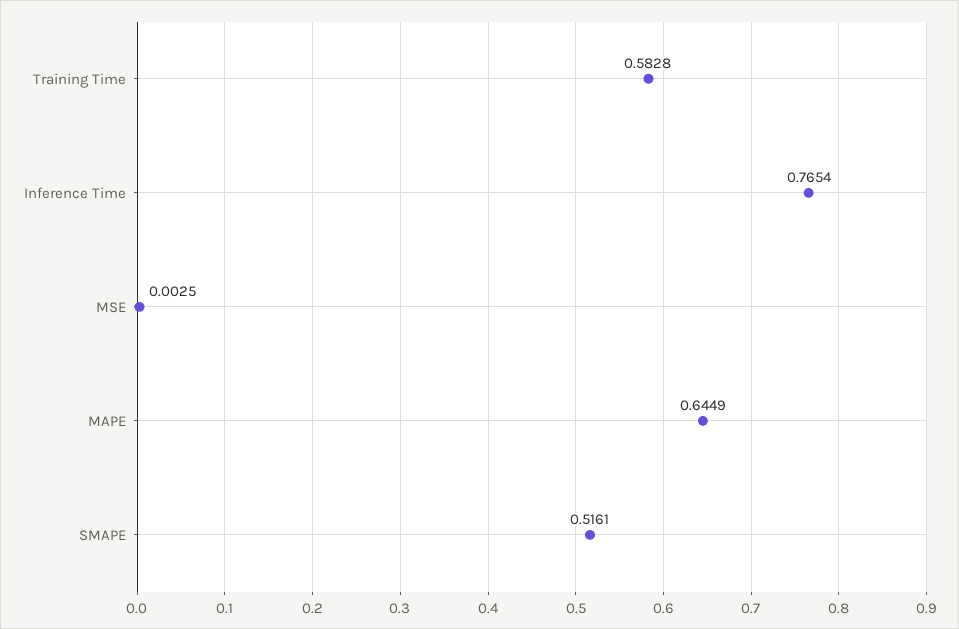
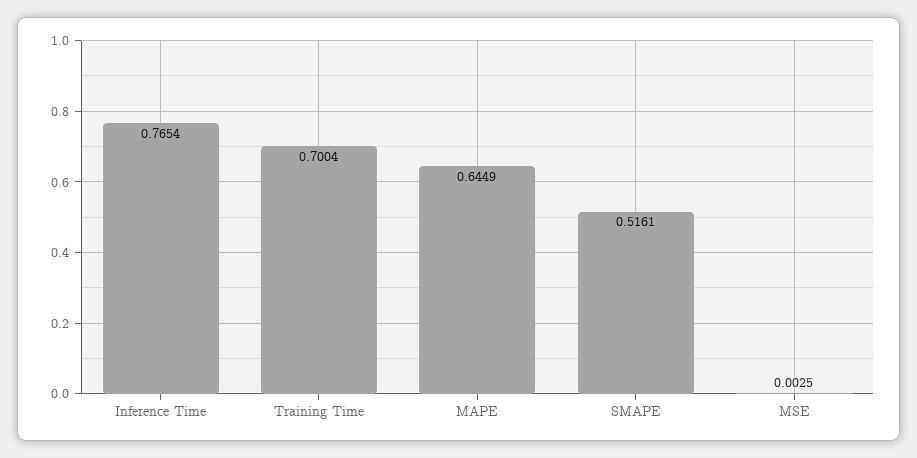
Training Time: 0.5828 -> 0.7004

